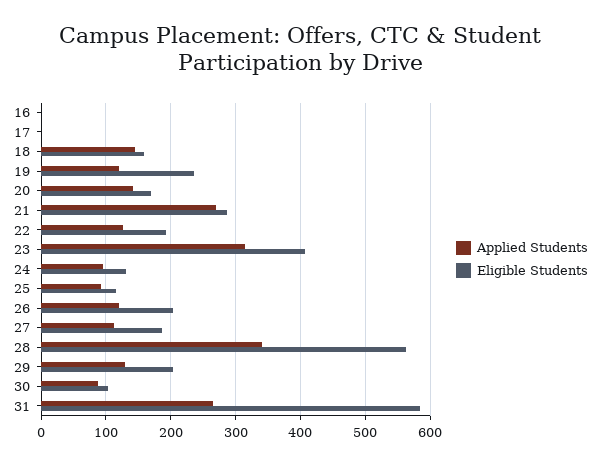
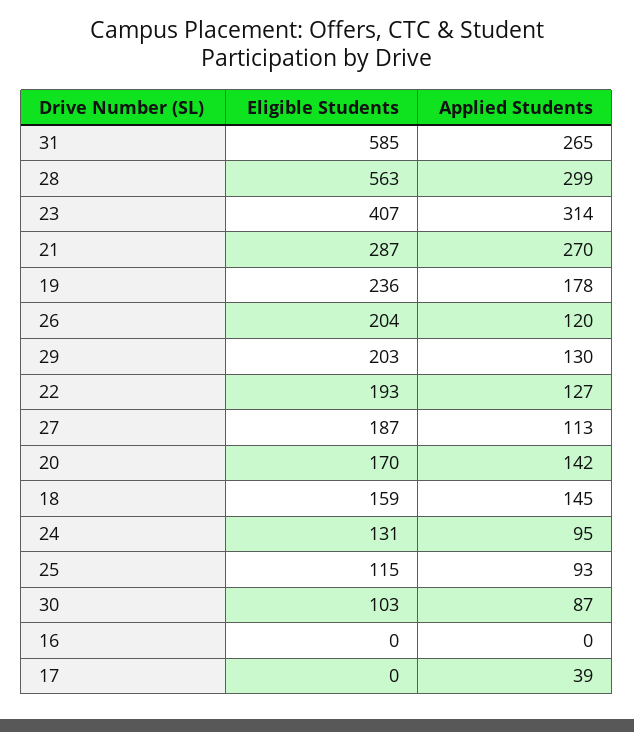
Applied Students, 17: 0 -> 39
Applied Students, 19: 120 -> 178
Applied Students, 28: 340 -> 299

